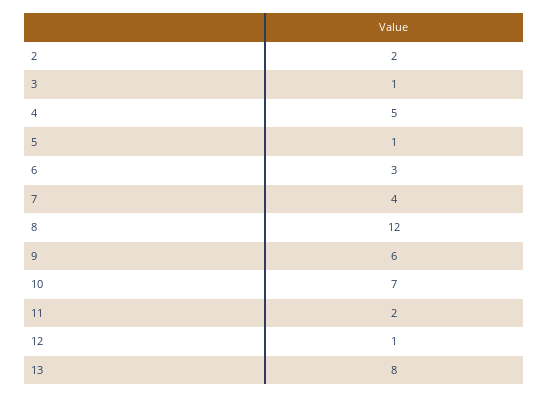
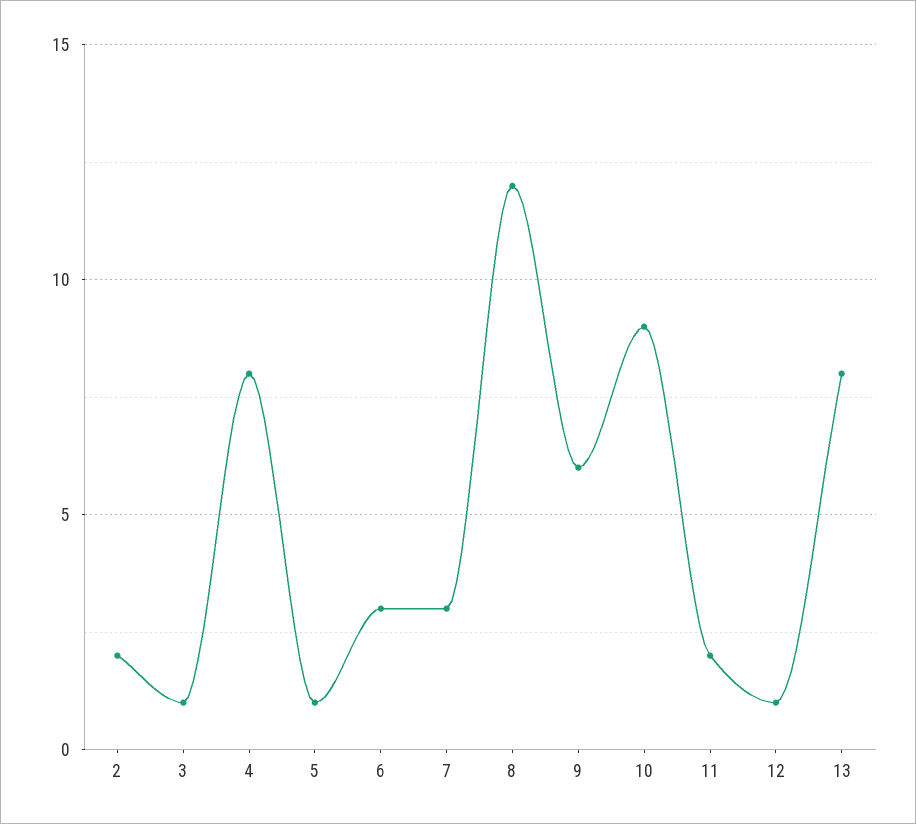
4: 5 -> 8
7: 4 -> 3
10: 7 -> 9

